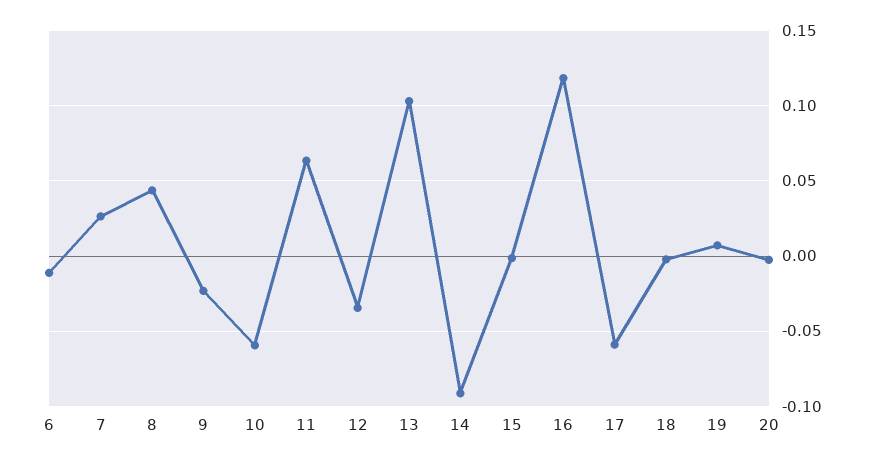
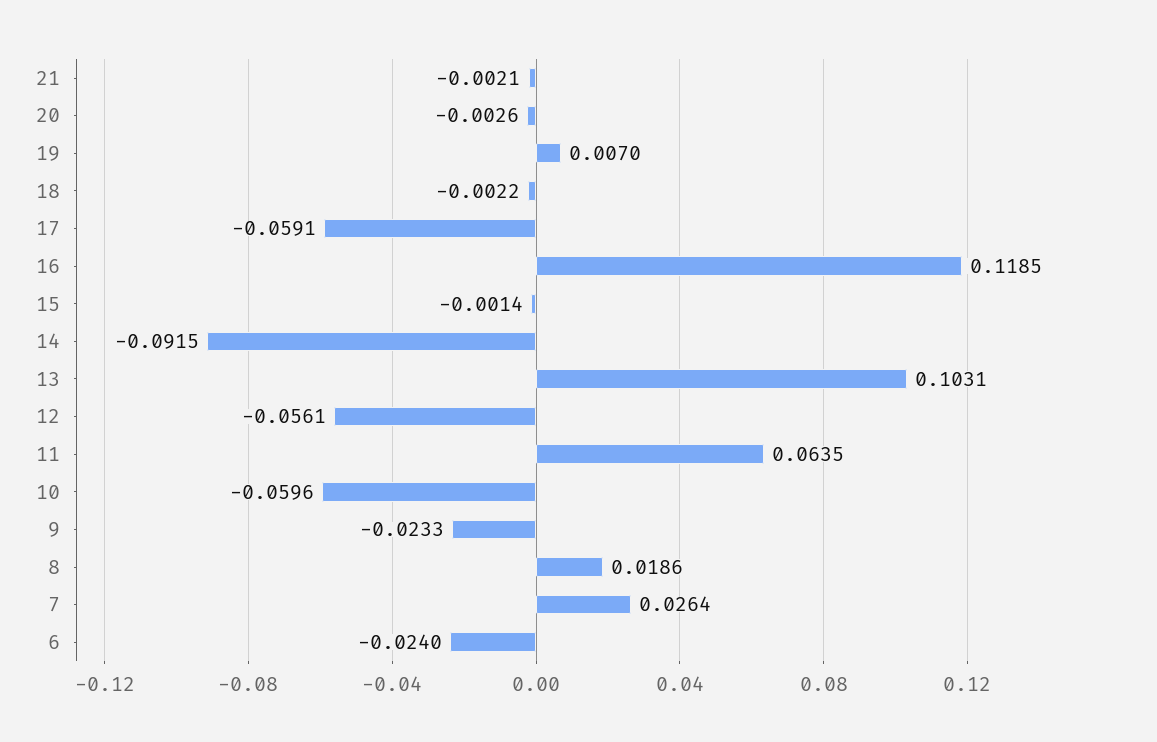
6: -0.01 -> -0.024
8: 0.045 -> 0.0186
12: -0.035 -> -0.0561
21: none -> -0.0021

